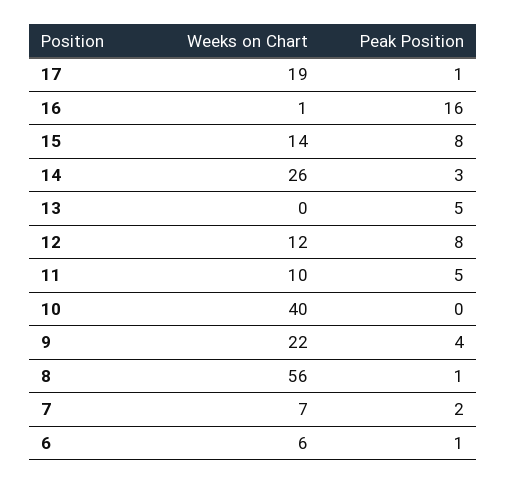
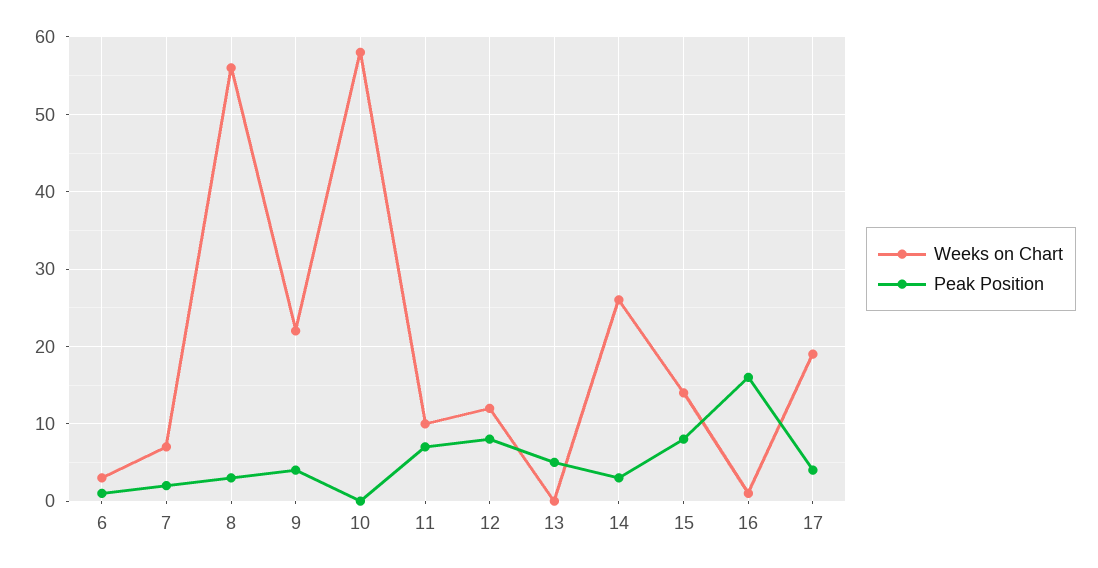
Peak Position, 17: 1 -> 4
Peak Position, 11: 5 -> 7
Weeks on Chart, 10: 40 -> 58
Peak Position, 8: 1 -> 3
Weeks on Chart, 6: 6 -> 3

